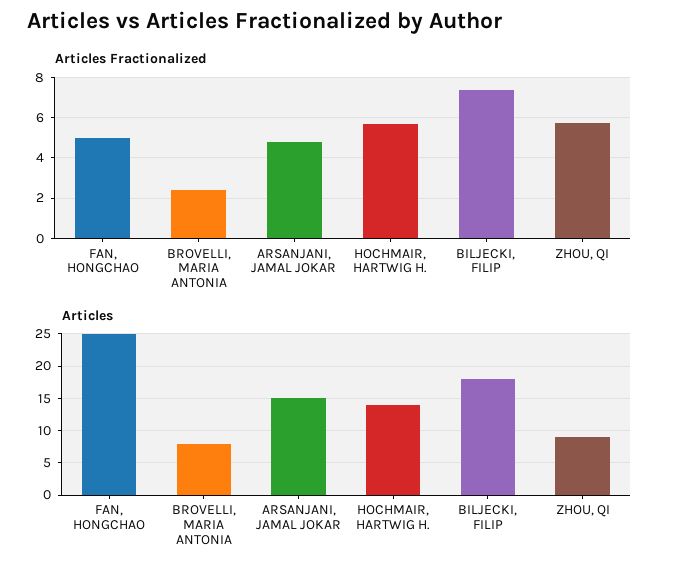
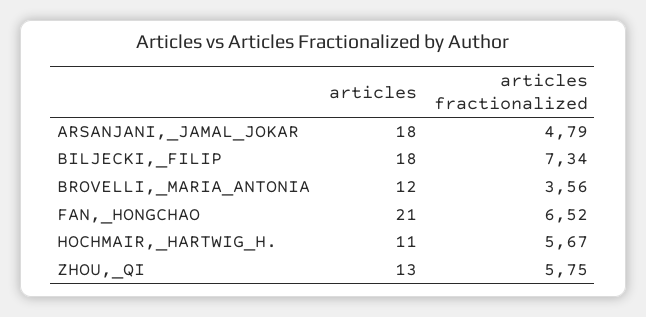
Articles Fractionalized, FAN, HONGCHAO: 5 -> 6.52
Articles Fractionalized, BROVELLI, MARIA ANTONIA: 2.5 -> 3.56
Articles, FAN, HONGCHAO: 25 -> 21
Articles, BROVELLI, MARIA ANTONIA: 8 -> 12
Articles, ARSANJANI, JAMAL JOKAR: 15 -> 18
Articles, HOCHMAIR, HARTWIG H.: 14 -> 11
Articles, ZHOU, QI: 9 -> 13

